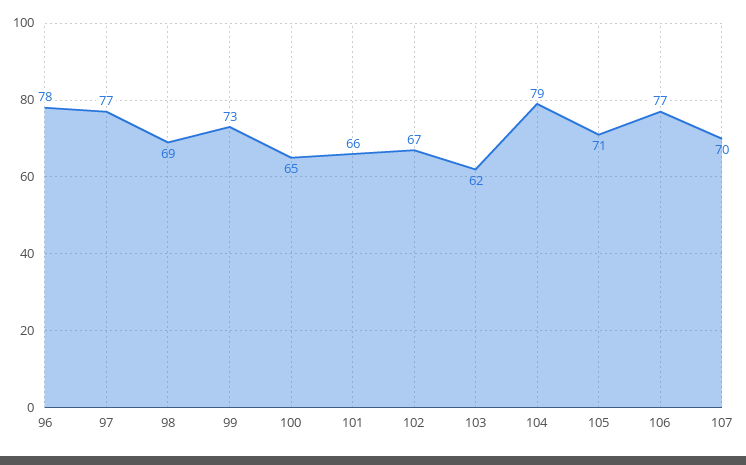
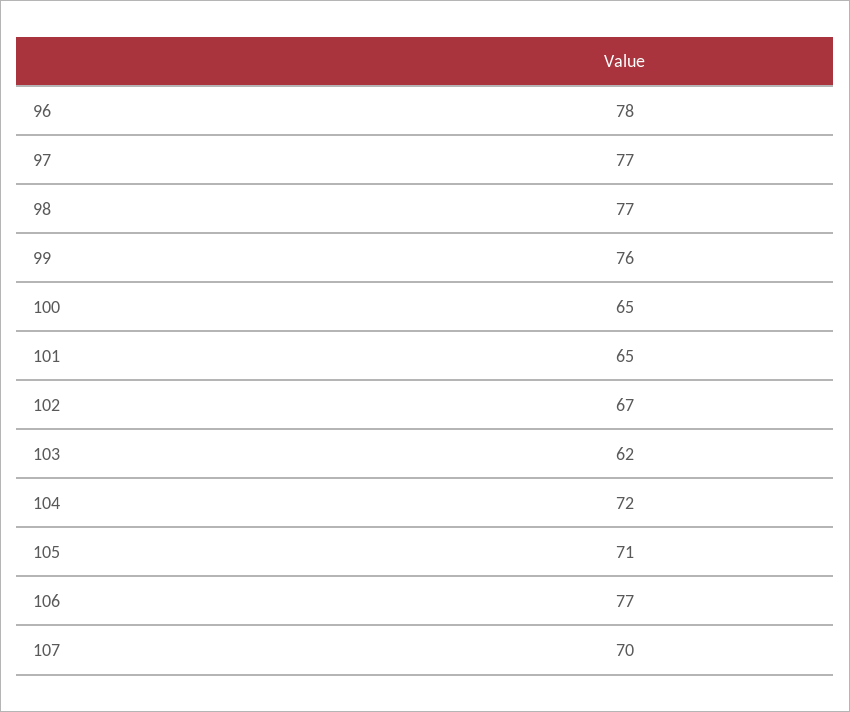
98: 69 -> 77
99: 73 -> 76
101: 66 -> 65
104: 79 -> 72

